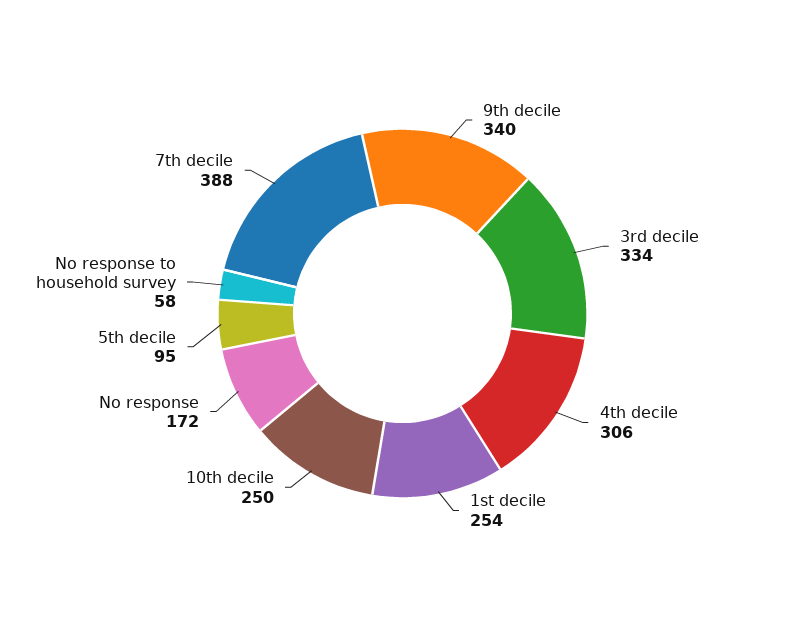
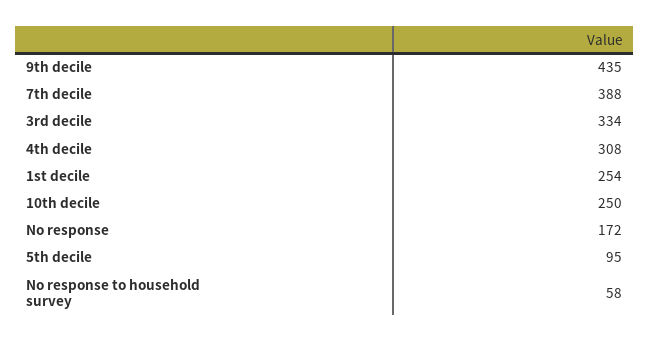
9th decile: 340 -> 435
4th decile: 306 -> 308

